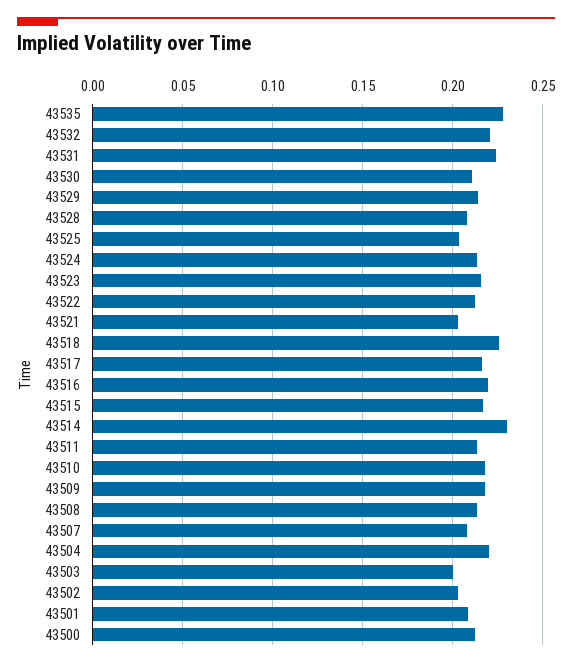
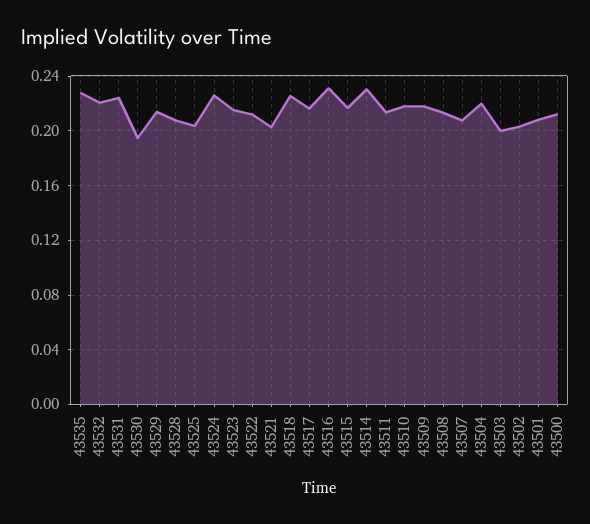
43530: 0.21 -> 0.195
43524: 0.215 -> 0.225
43516: 0.22 -> 0.23

